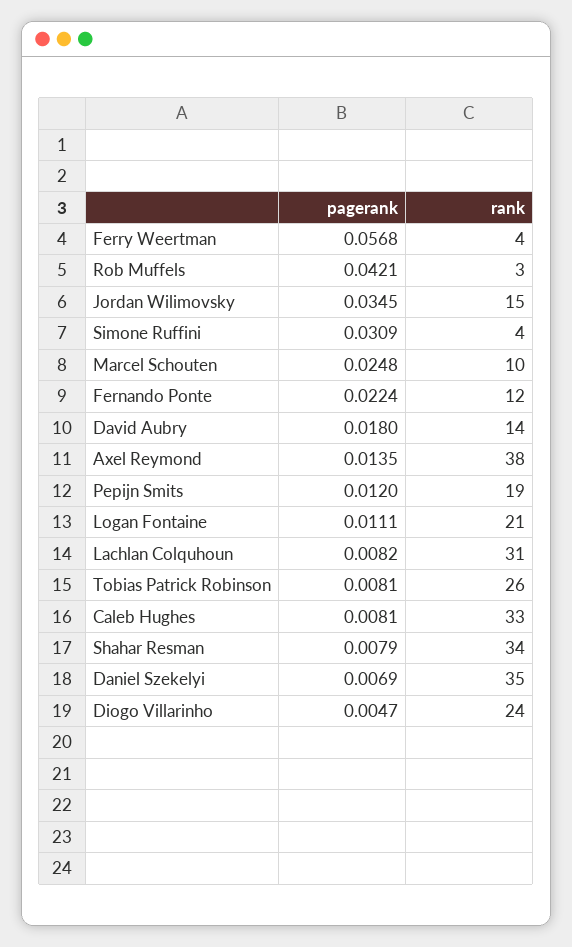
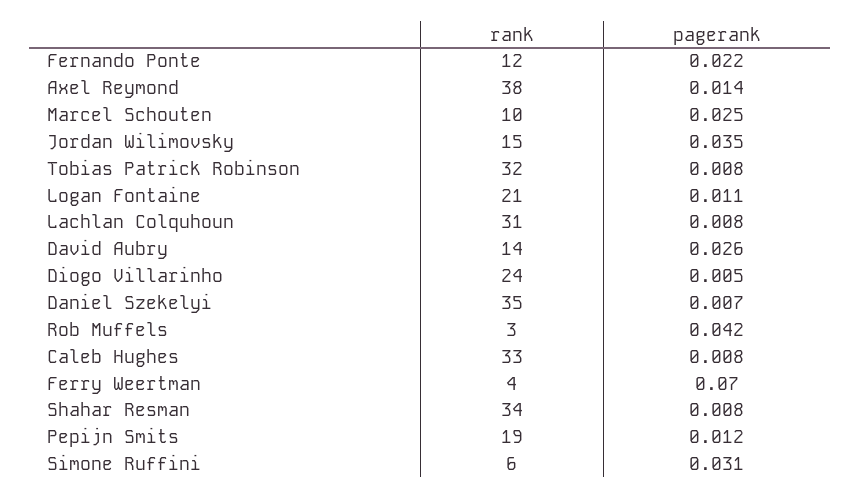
pagerank, Ferry Weertman: 0.0568 -> 0.07
rank, Simone Ruffini: 4 -> 6
pagerank, David Aubry: 0.018 -> 0.026
rank, Tobias Patrick Robinson: 26 -> 32

